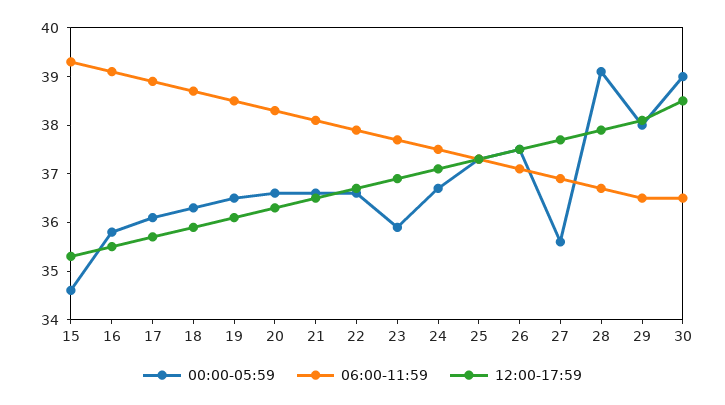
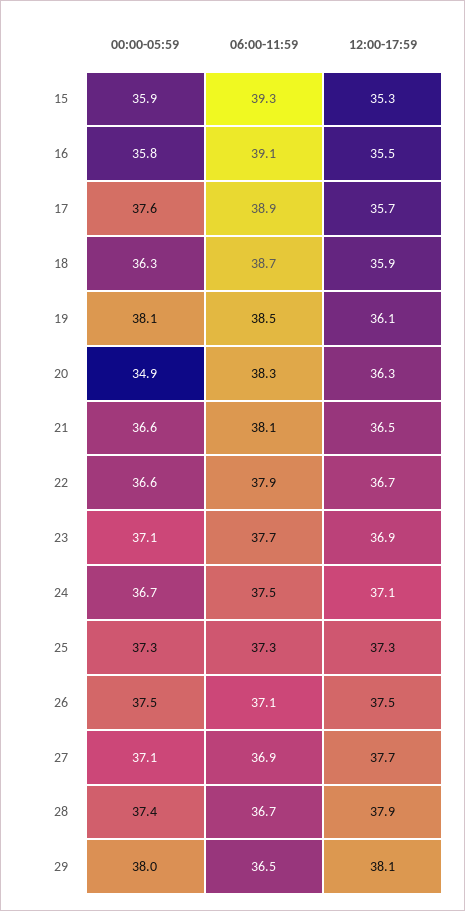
00:00-05:59, 15: 34.5 -> 35.9
00:00-05:59, 17: 36 -> 37.6
00:00-05:59, 19: 36.5 -> 38.1
00:00-05:59, 20: 36.5 -> 34.9
00:00-05:59, 23: 36 -> 37.1
00:00-05:59, 27: 35.5 -> 37.1
00:00-05:59, 28: 39 -> 37.4
00:00-05:59, 30: 39 -> none
06:00-11:59, 30: 36.5 -> none
12:00-17:59, 30: 38.5 -> none

